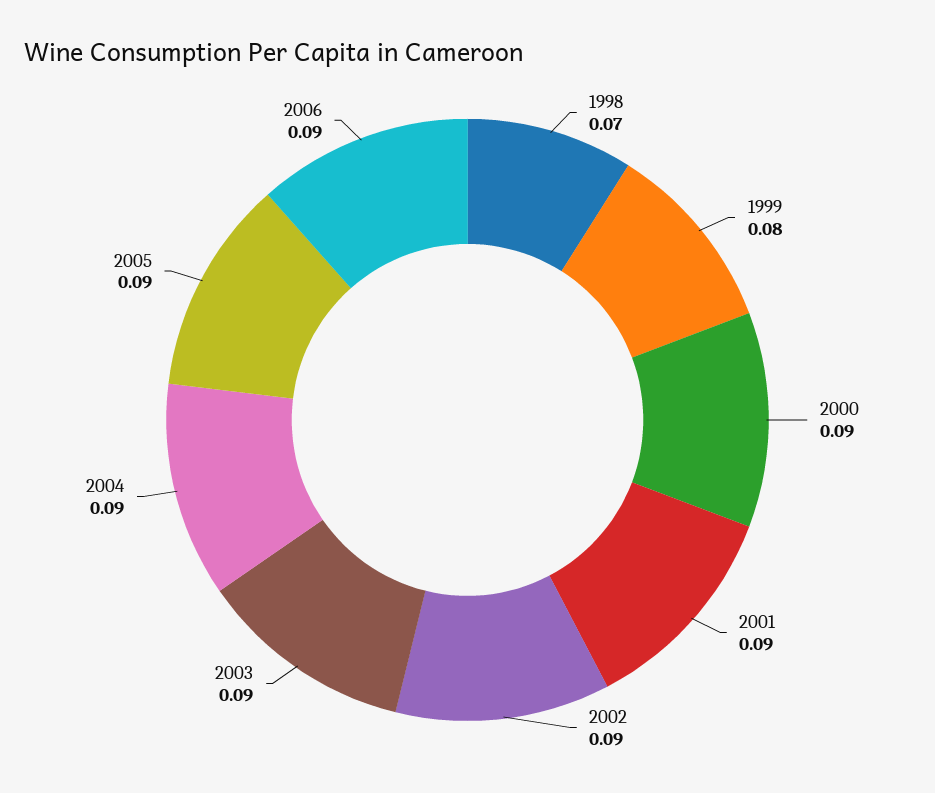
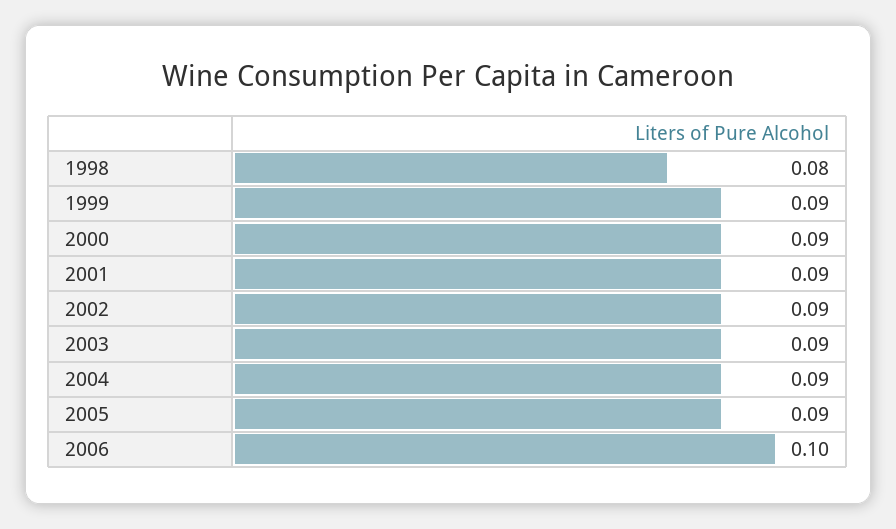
1998: 0.07 -> 0.08
1999: 0.08 -> 0.09
2006: 0.09 -> 0.1

